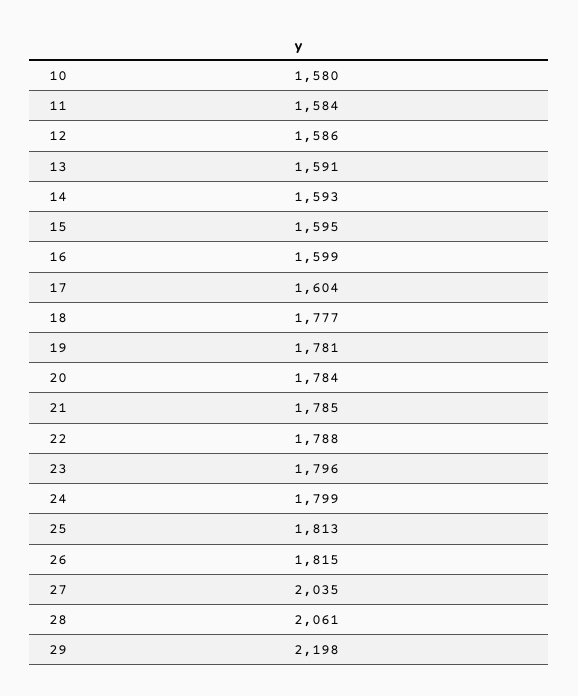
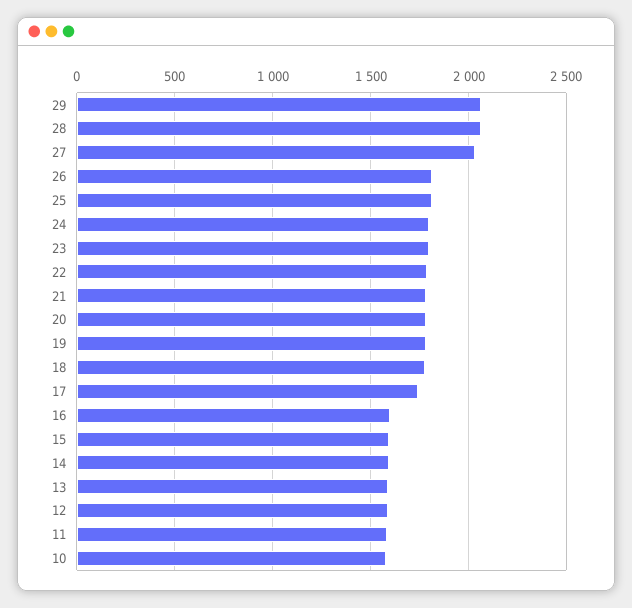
17: 1604 -> 1750
29: 2198 -> 2050

